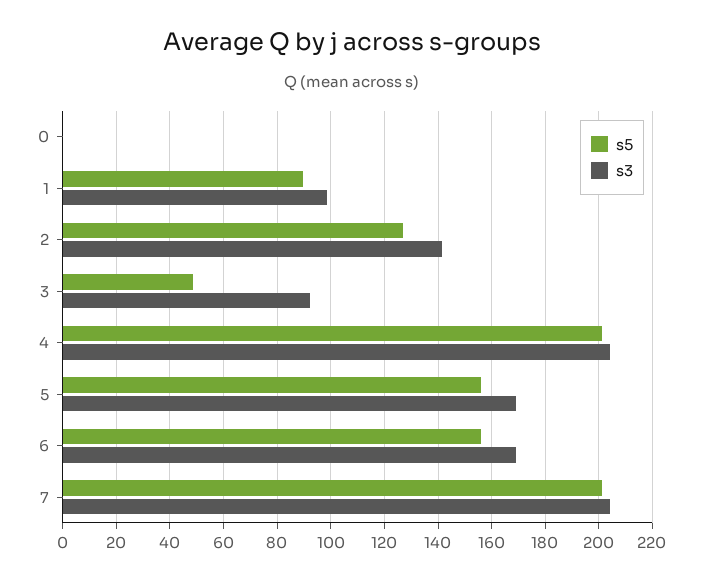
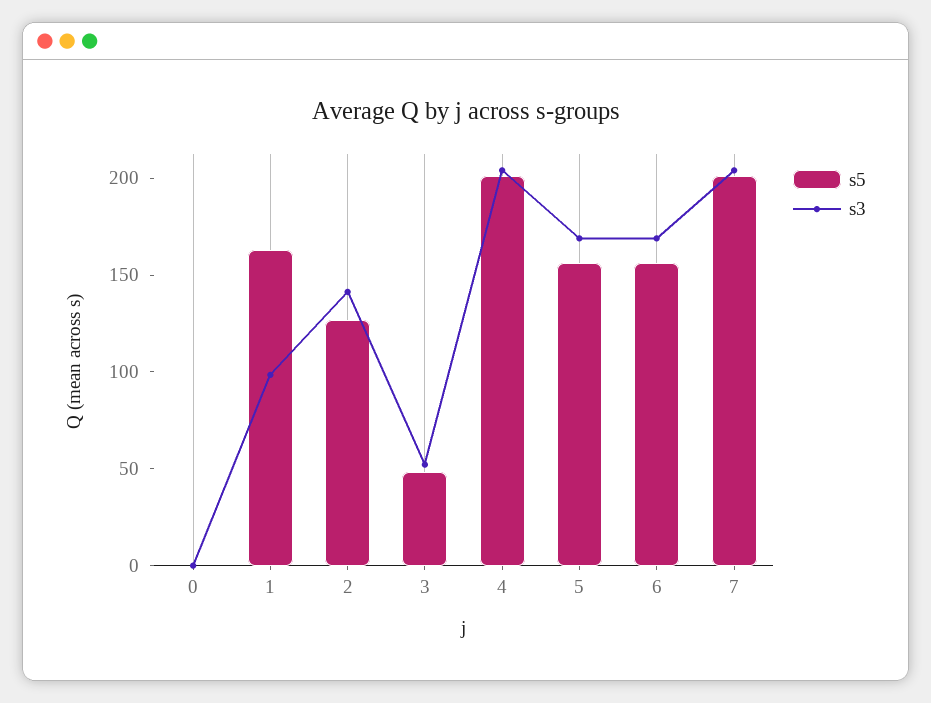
s5, 1: 90 -> 160
s3, 3: 92.5 -> 50

